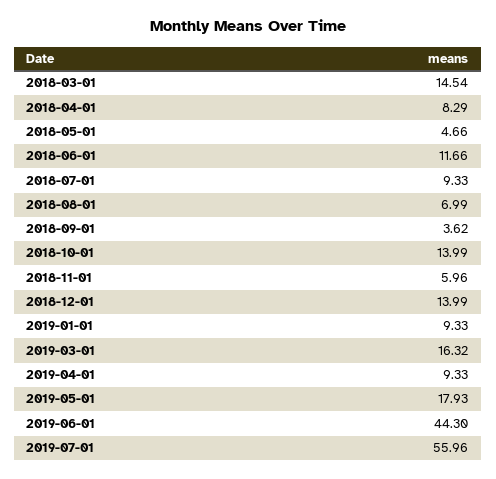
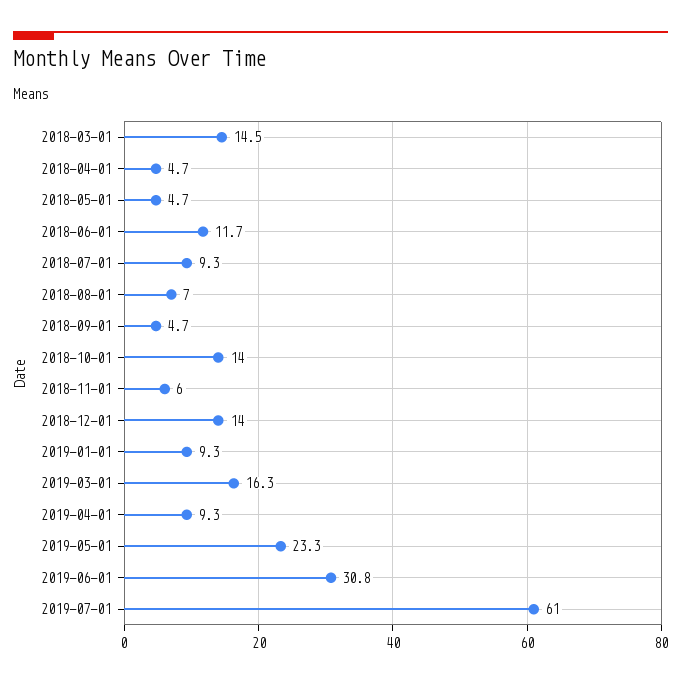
2018-04-01: 8.29 -> 4.7
2018-09-01: 3.62 -> 4.7
2019-05-01: 17.93 -> 23.3
2019-06-01: 44.3 -> 30.8
2019-07-01: 55.96 -> 61

